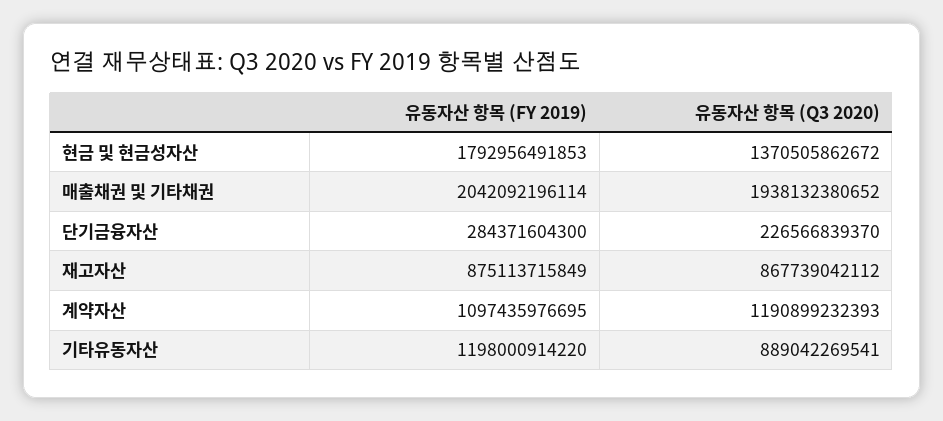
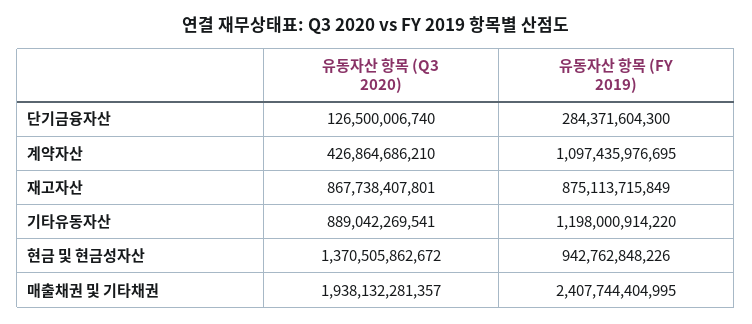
유동자산 항목 (FY 2019), 현금 및 현금성자산: 1792956491853 -> 942762848226
유동자산 항목 (FY 2019), 매출채권 및 기타채권: 2042092196114 -> 2407744404995
유동자산 항목 (Q3 2020), 매출채권 및 기타채권: 1938132380652 -> 1938132281357
유동자산 항목 (Q3 2020), 단기금융자산: 226566839370 -> 126500006740
유동자산 항목 (Q3 2020), 재고자산: 867739042112 -> 867738407801
유동자산 항목 (Q3 2020), 계약자산: 1190899232393 -> 426864686210

